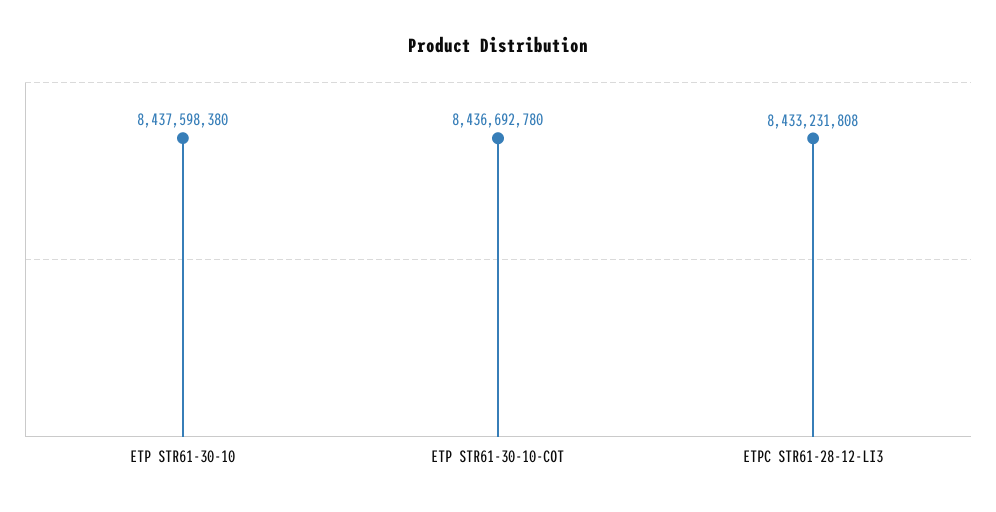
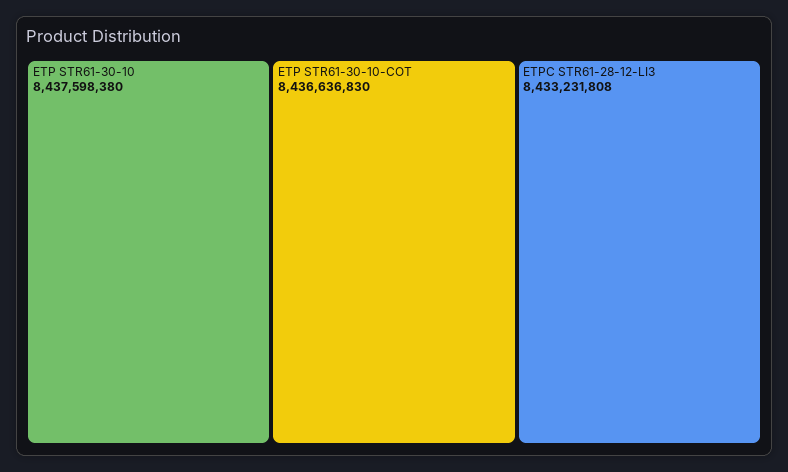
ETP STR61-30-10-COT: 8436692780 -> 8436636830

